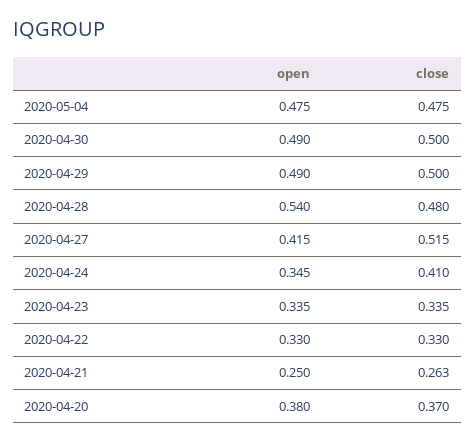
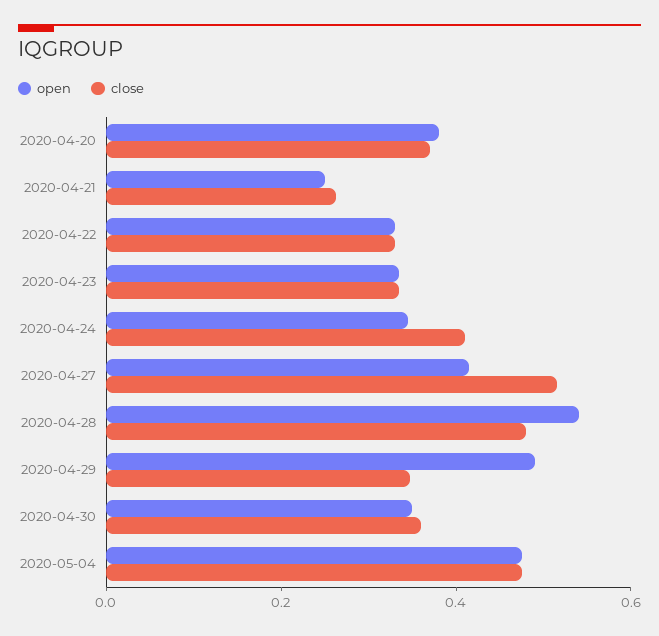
open, 2020-04-30: 0.49 -> 0.35
close, 2020-04-30: 0.5 -> 0.35
close, 2020-04-29: 0.5 -> 0.35

